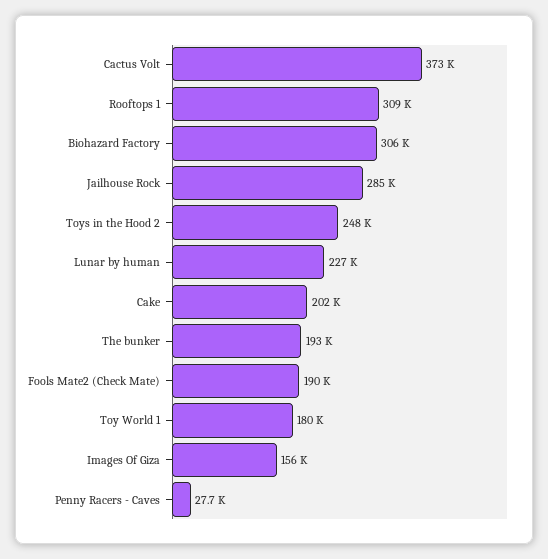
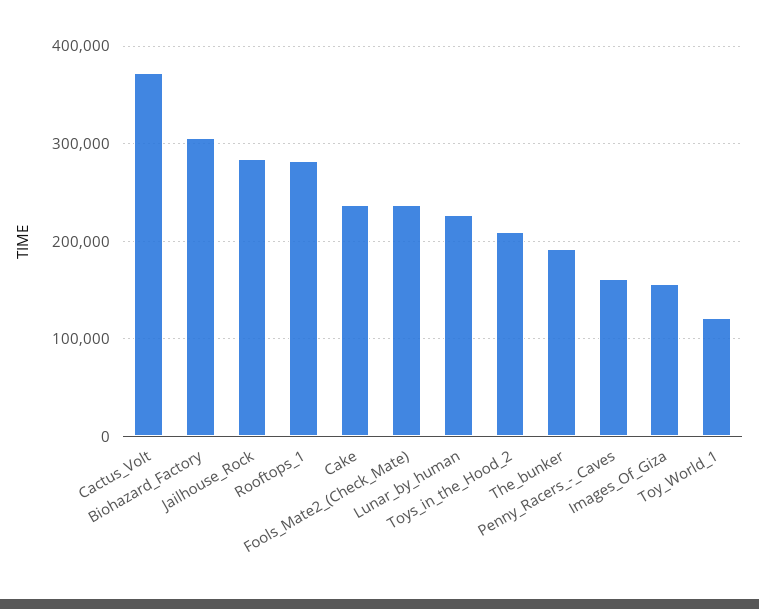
Rooftops 1: 309000 -> 280000
Toys in the Hood 2: 248000 -> 210000
Cake: 202000 -> 240000
Fools Mate2 (Check Mate): 190000 -> 240000
Toy World 1: 180000 -> 120000
Penny Racers - Caves: 27700 -> 160000

